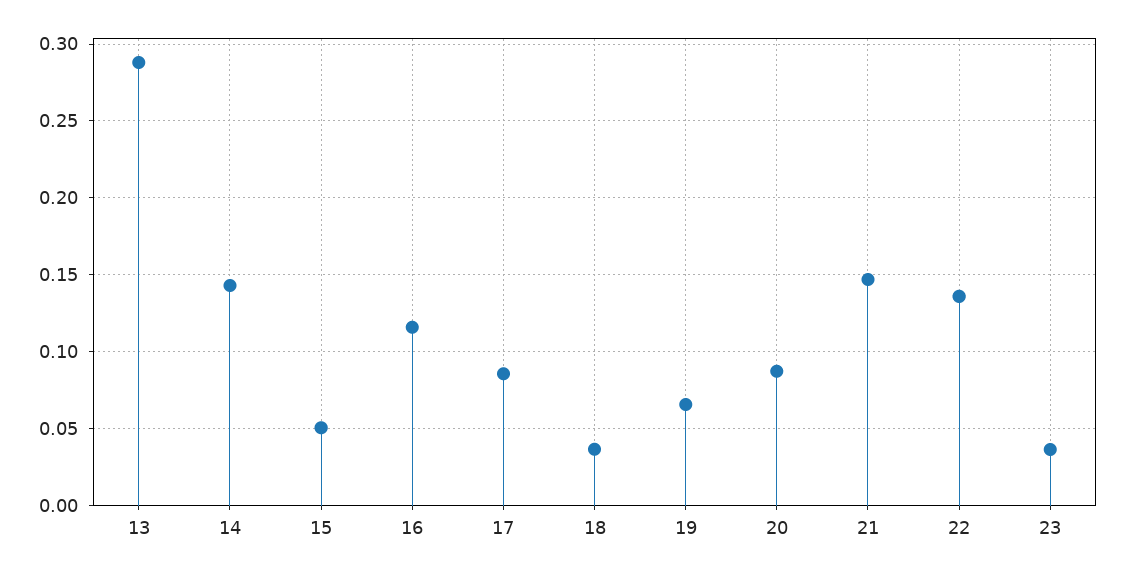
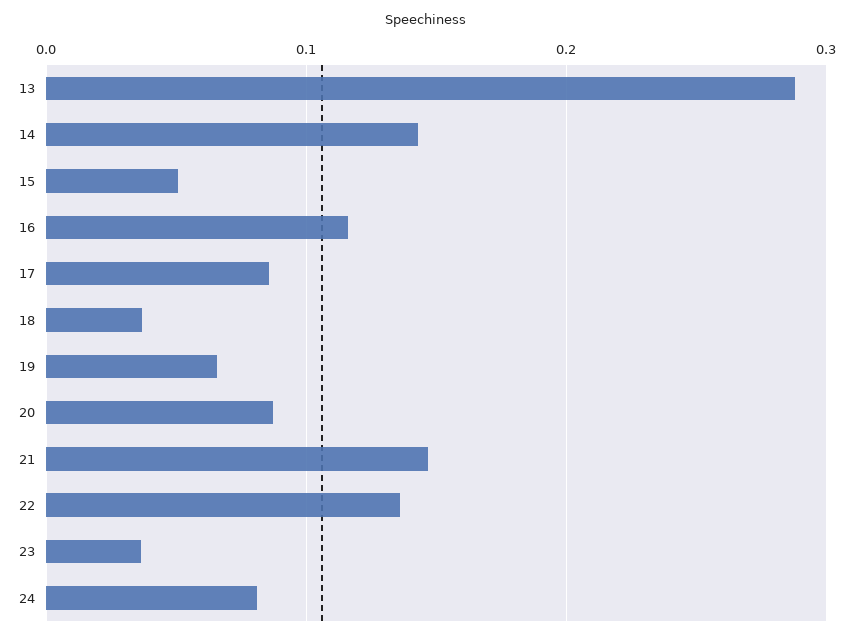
24: none -> 0.08

